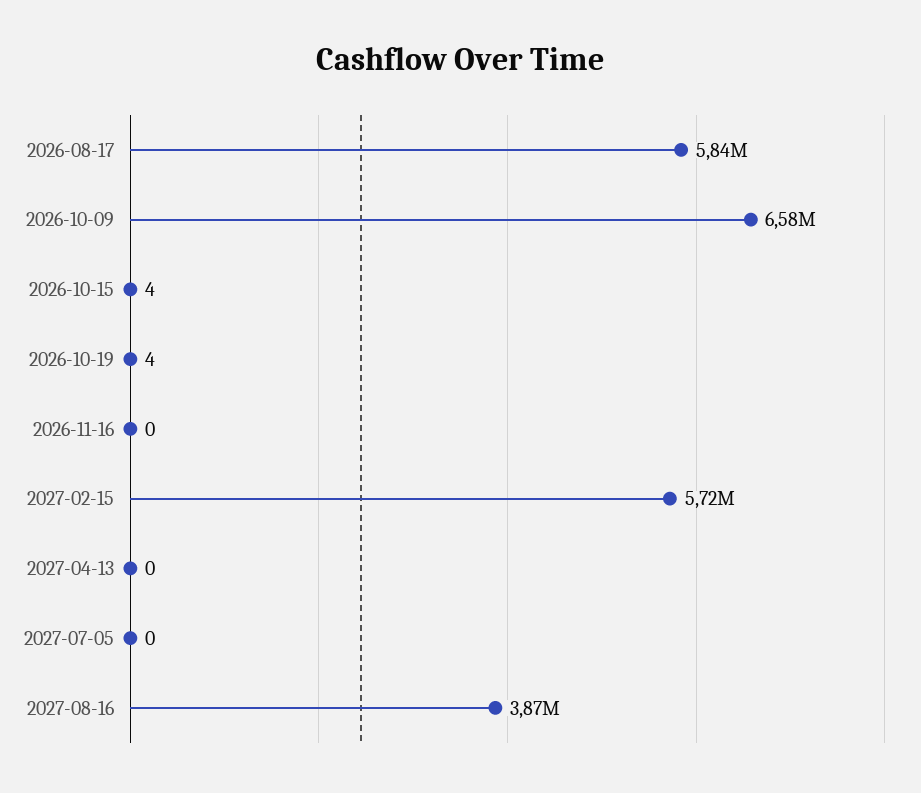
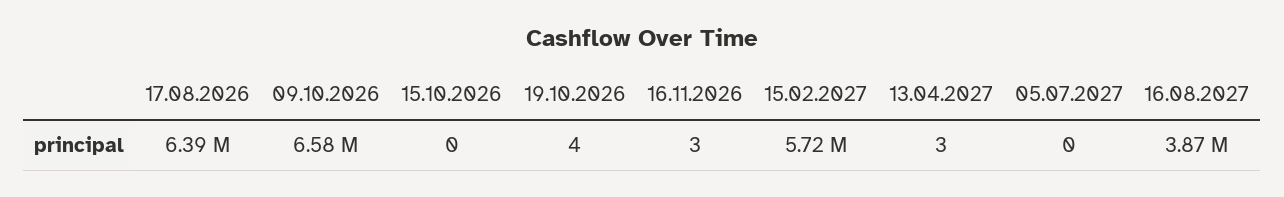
2026-08-17: 5840000 -> 6390000
2026-10-15: 4 -> 0
2026-11-16: 0 -> 3
2027-04-13: 0 -> 3

